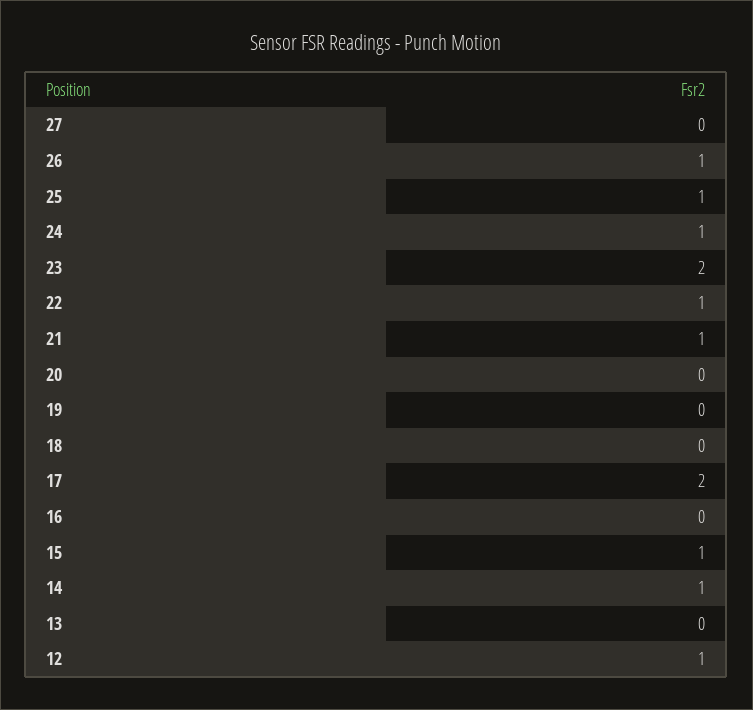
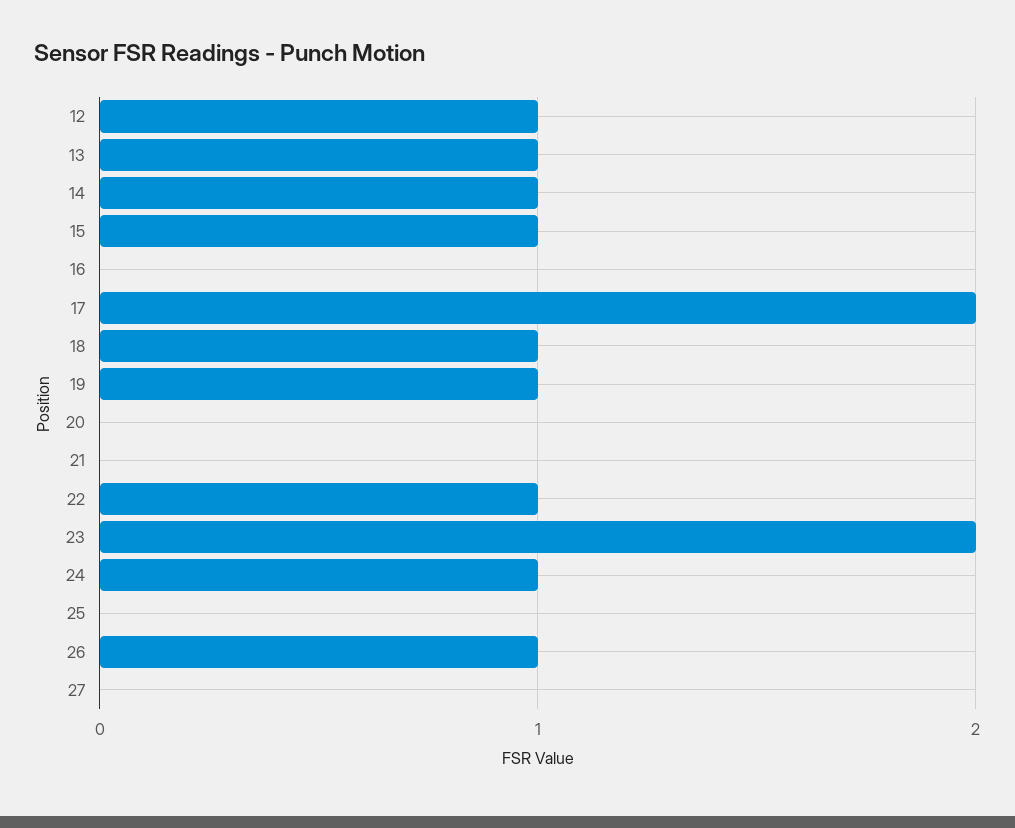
25: 1 -> 0
21: 1 -> 0
19: 0 -> 1
18: 0 -> 1
13: 0 -> 1

